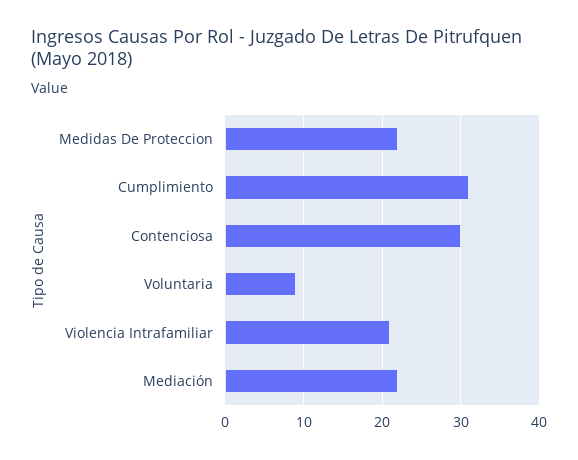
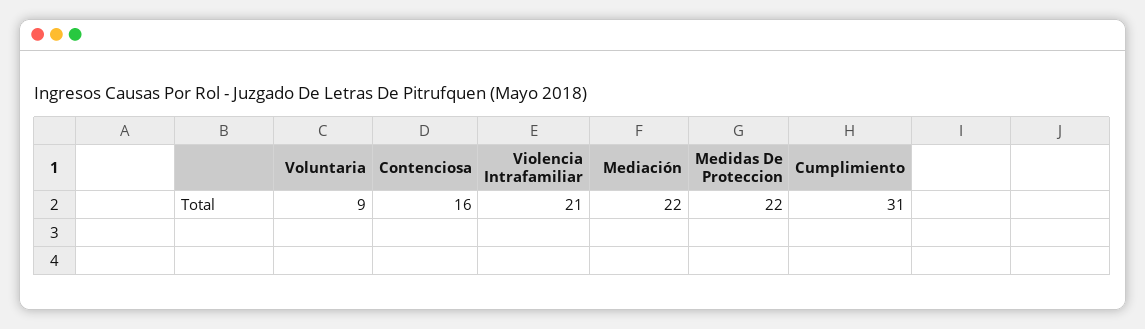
Contenciosa: 30 -> 16

